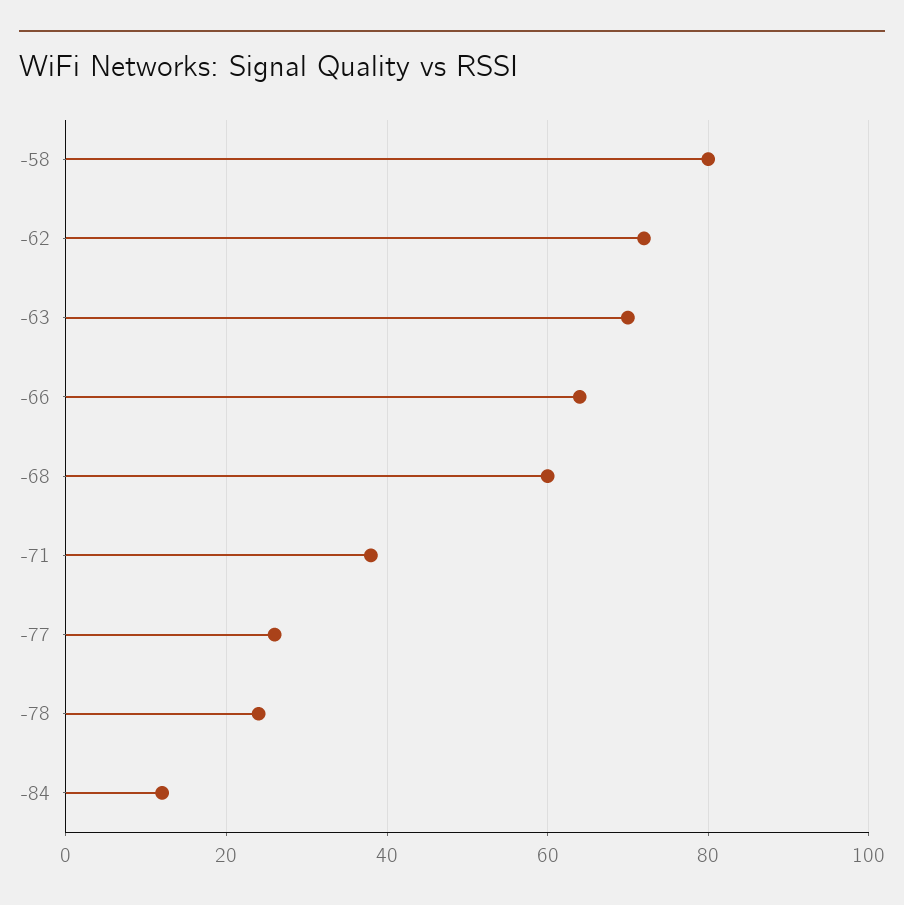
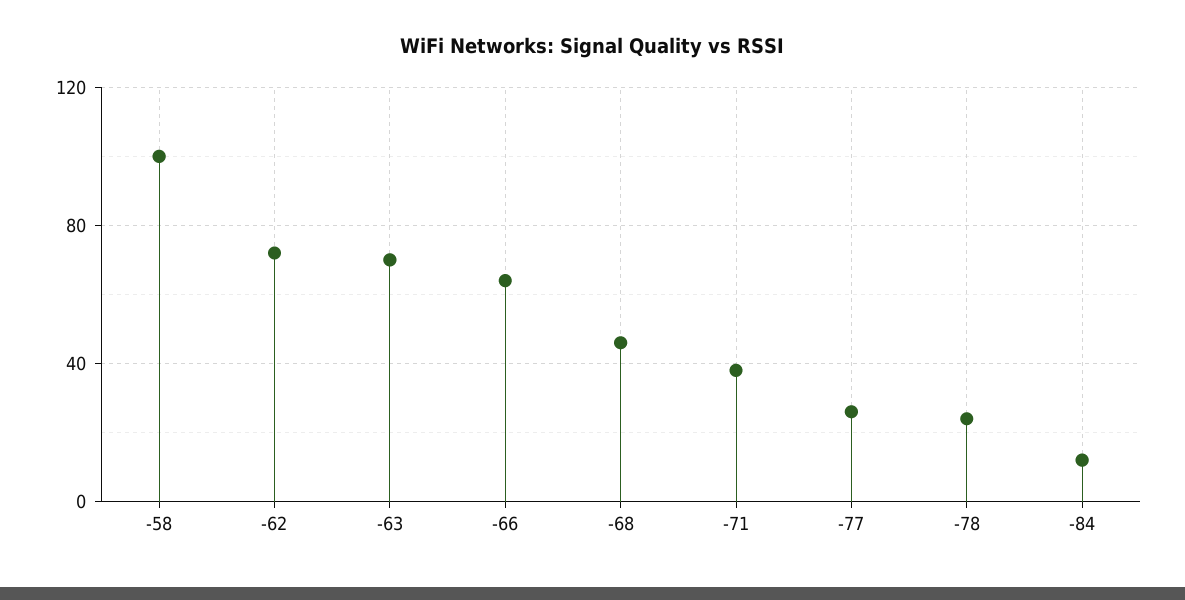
-58: 80 -> 100
-68: 60 -> 45

